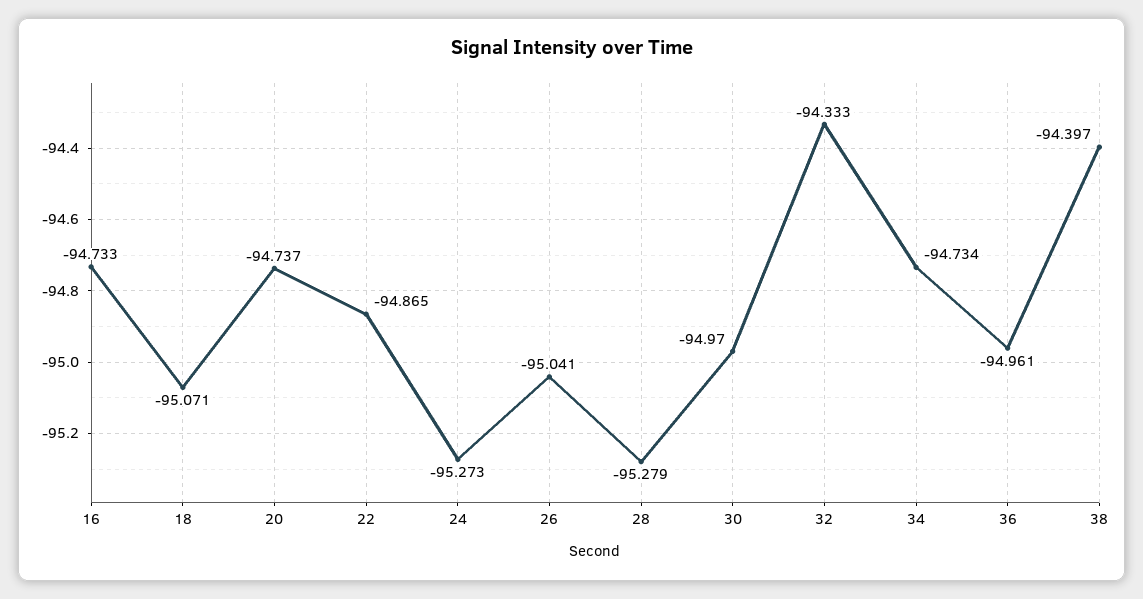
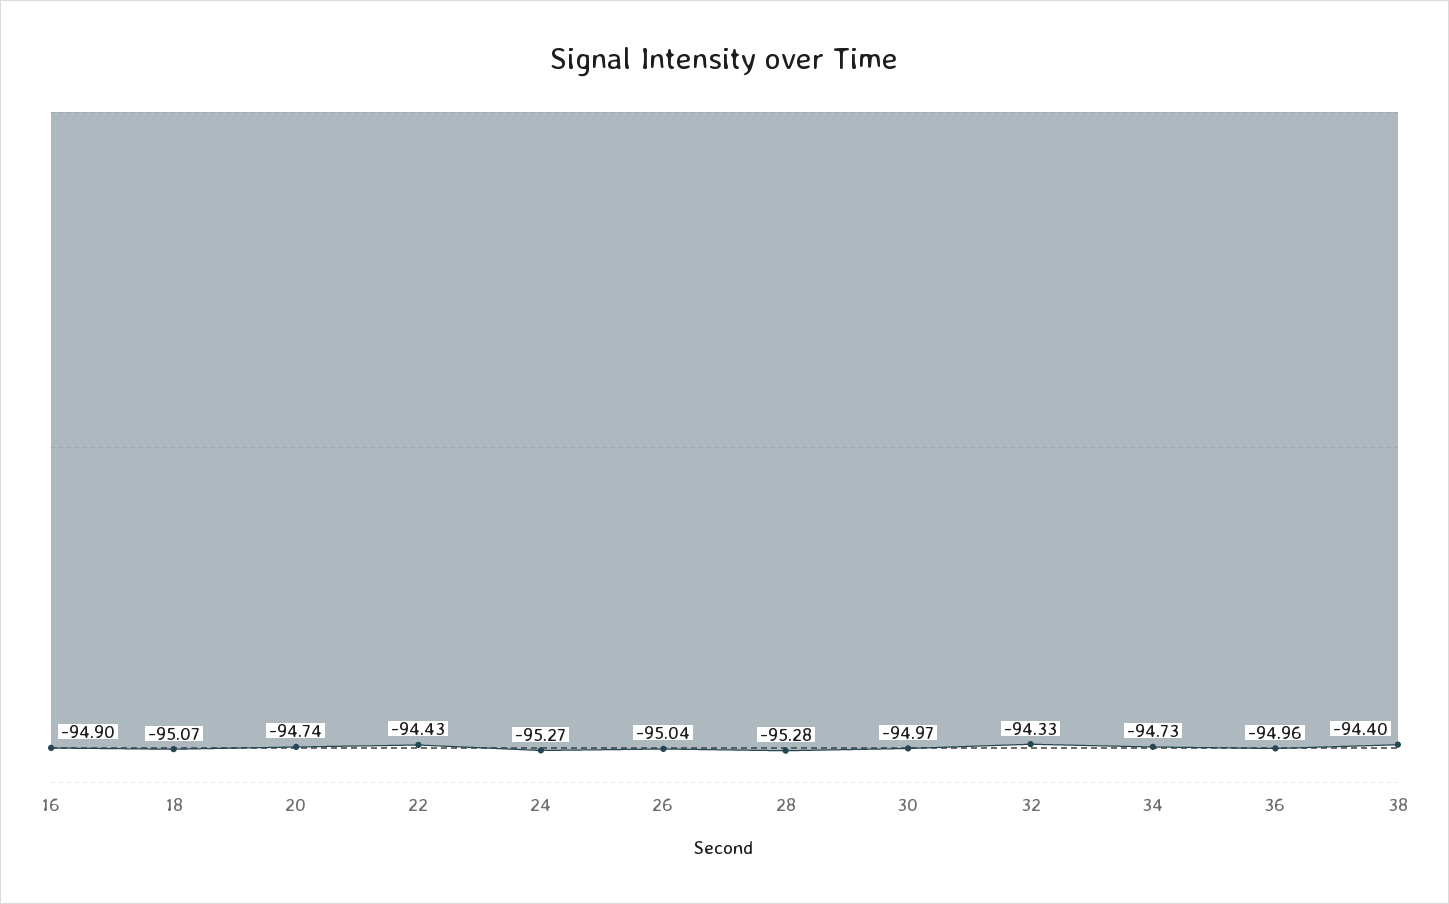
16: -94.733 -> -94.9
22: -94.865 -> -94.43

